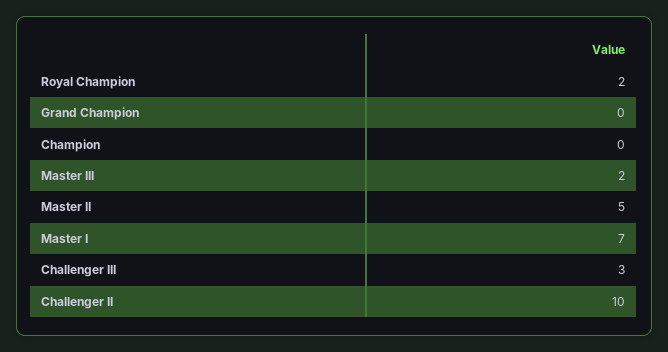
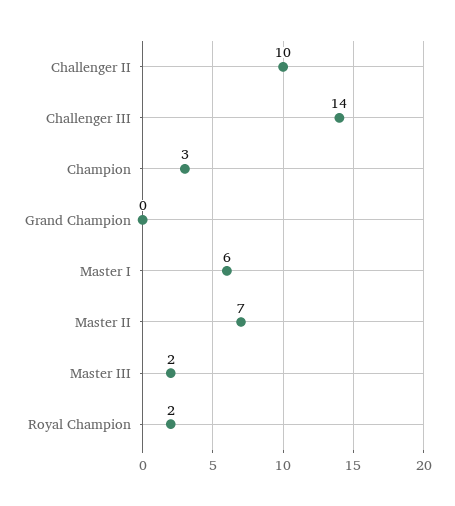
Champion: 0 -> 3
Master II: 5 -> 7
Master I: 7 -> 6
Challenger III: 3 -> 14

